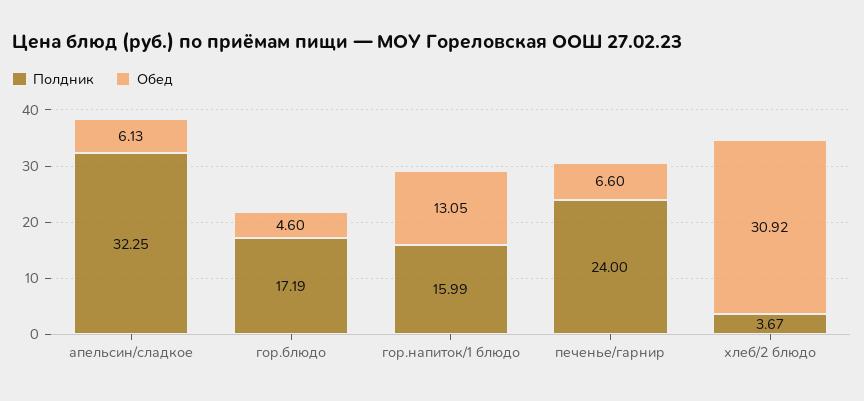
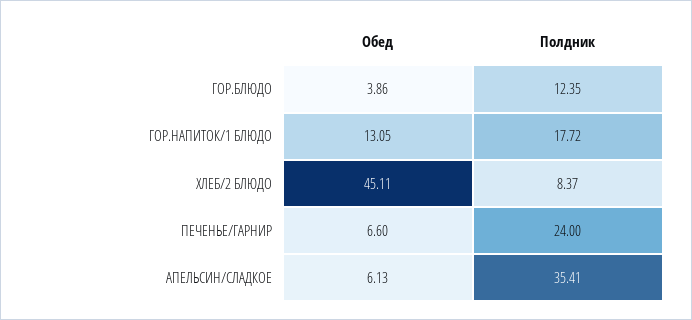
Полдник, апельсин/сладкое: 32.25 -> 35.41
Полдник, гор.блюдо: 17.19 -> 12.35
Обед, гор.блюдо: 4.6 -> 3.86
Полдник, гор.напиток/1 блюдо: 15.99 -> 17.72
Полдник, хлеб/2 блюдо: 3.67 -> 8.37
Обед, хлеб/2 блюдо: 30.92 -> 45.11

